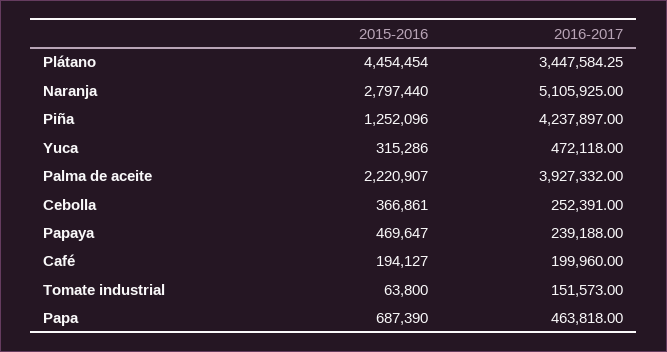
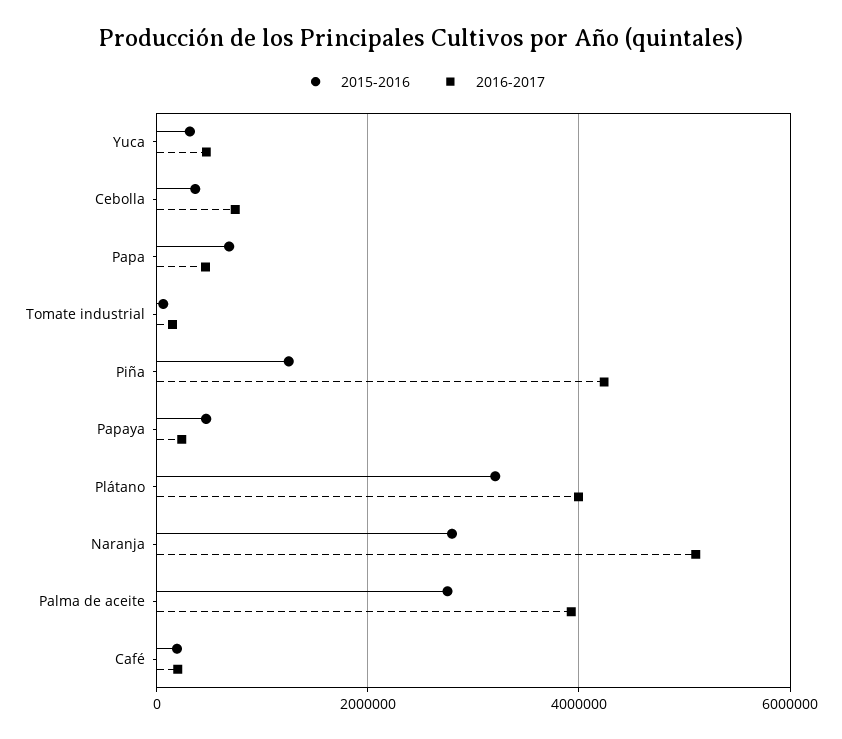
2015-2016, Plátano: 4454454 -> 3200000
2016-2017, Plátano: 3447584.25 -> 4000000
2015-2016, Palma de aceite: 2220907 -> 2800000
2016-2017, Cebolla: 252391 -> 800000

